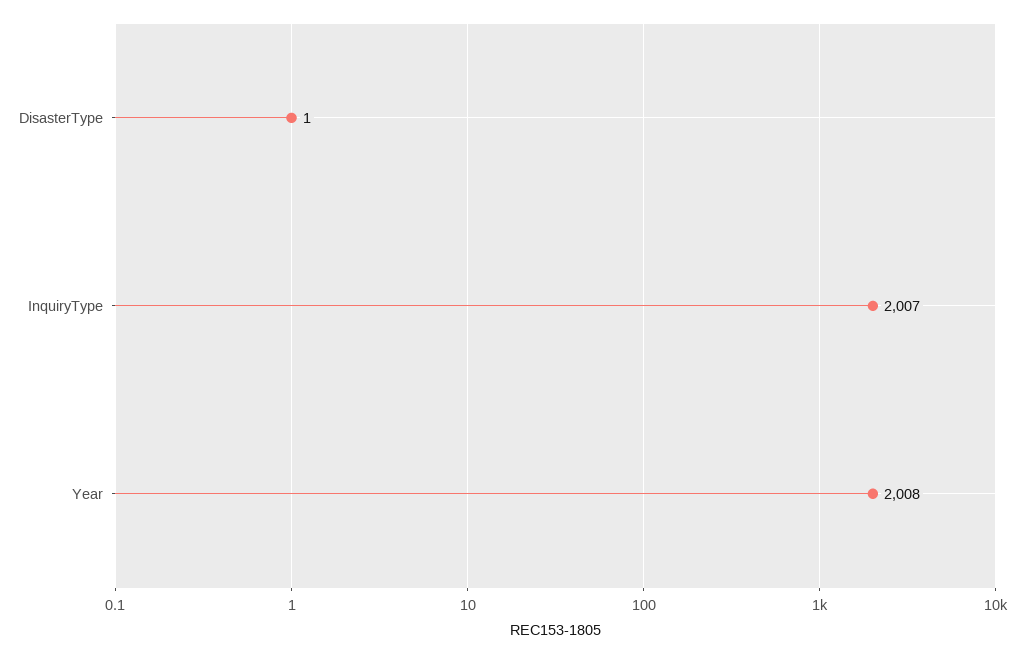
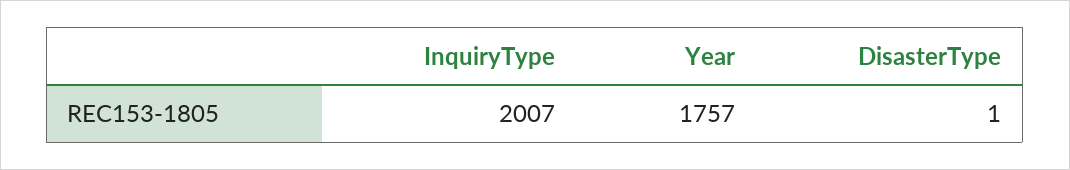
Year: 2008 -> 1757

